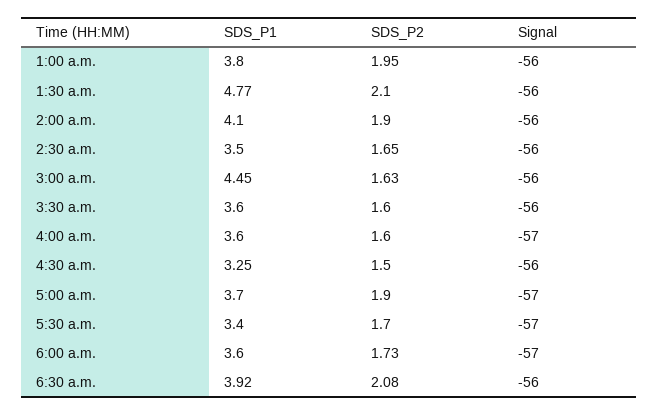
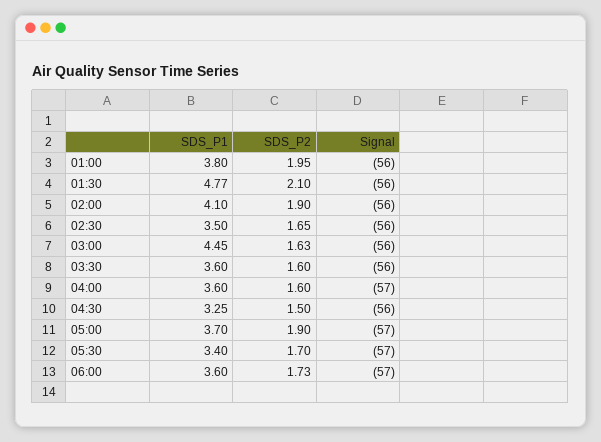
SDS_P1, 6:30 a.m.: 3.92 -> none
SDS_P2, 6:30 a.m.: 2.08 -> none
Signal, 6:30 a.m.: -56 -> none

